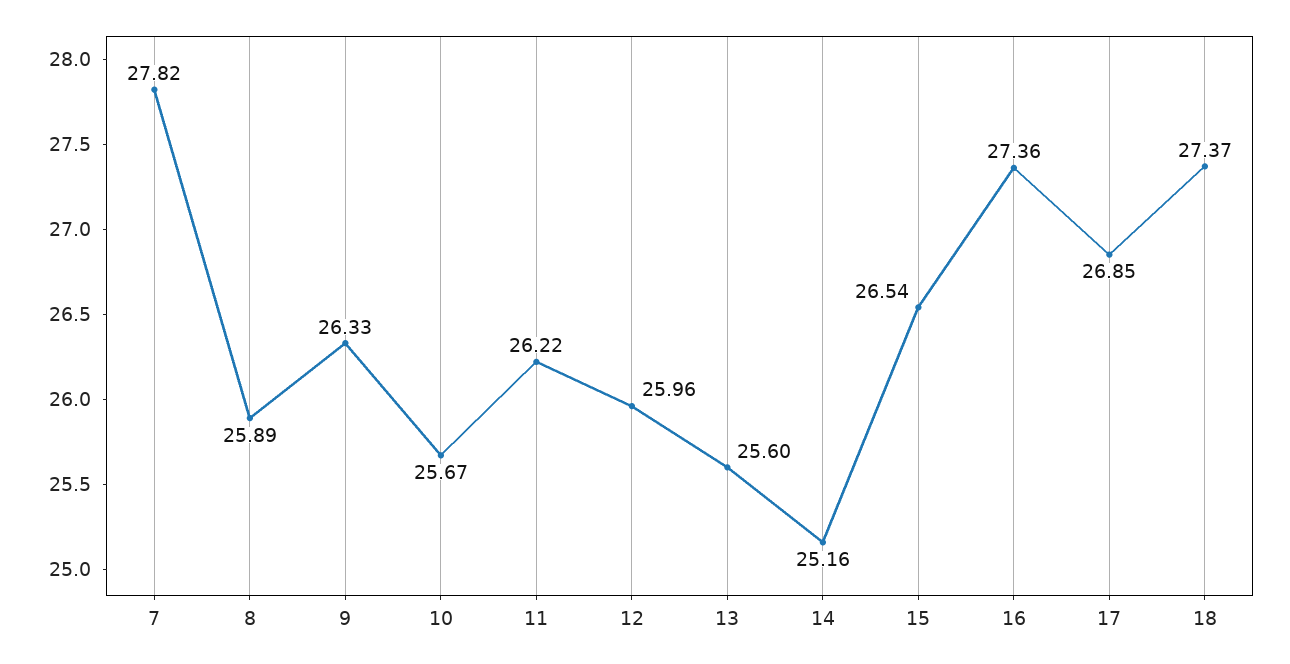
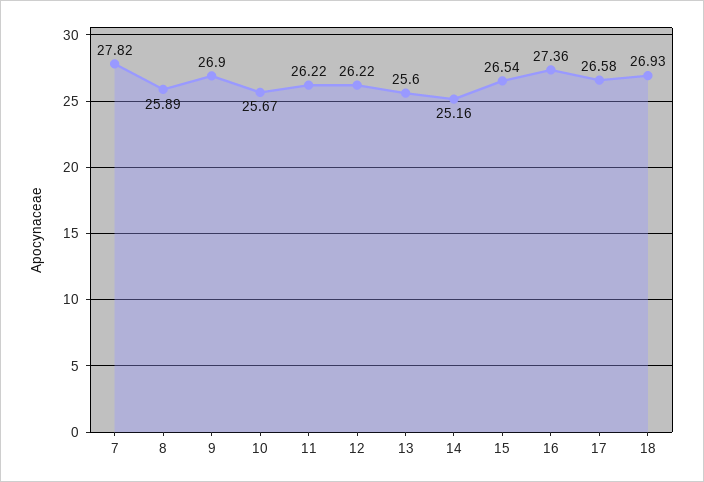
9: 26.33 -> 26.9
12: 25.96 -> 26.22
17: 26.85 -> 26.58
18: 27.37 -> 26.93

